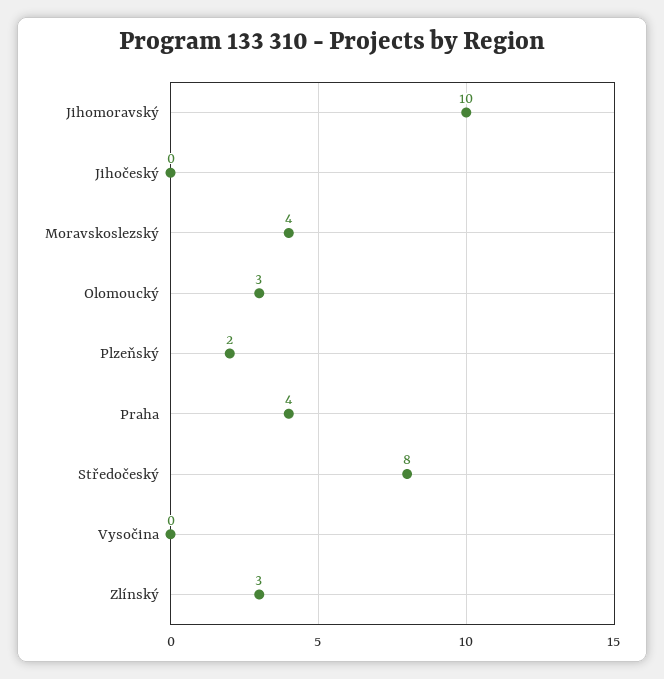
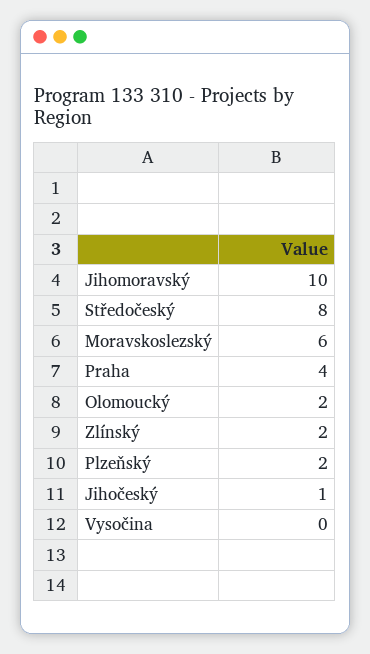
Jihočeský: 0 -> 1
Moravskoslezský: 4 -> 6
Olomoucký: 3 -> 2
Zlínský: 3 -> 2

